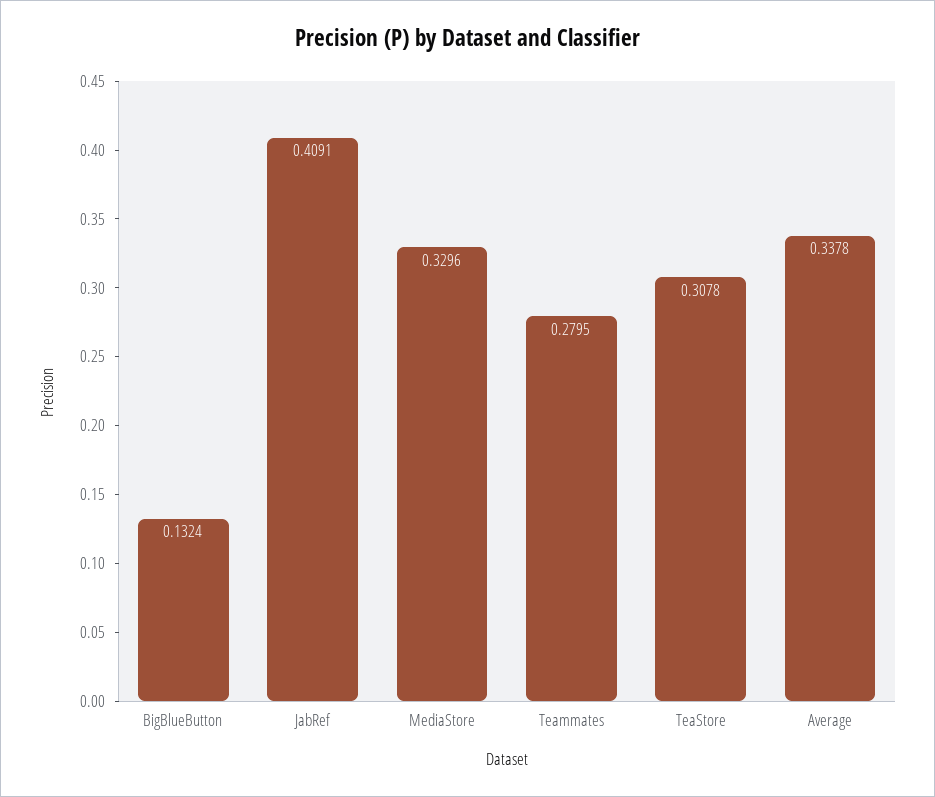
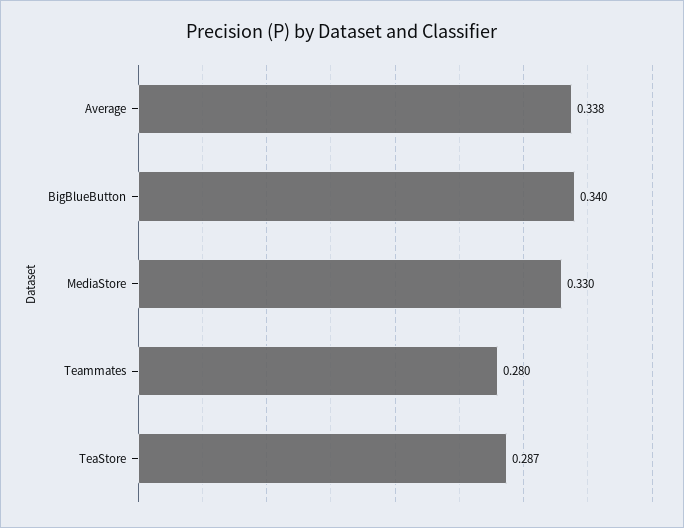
BigBlueButton: 0.1324 -> 0.34
JabRef: 0.4091 -> none
TeaStore: 0.3078 -> 0.287

